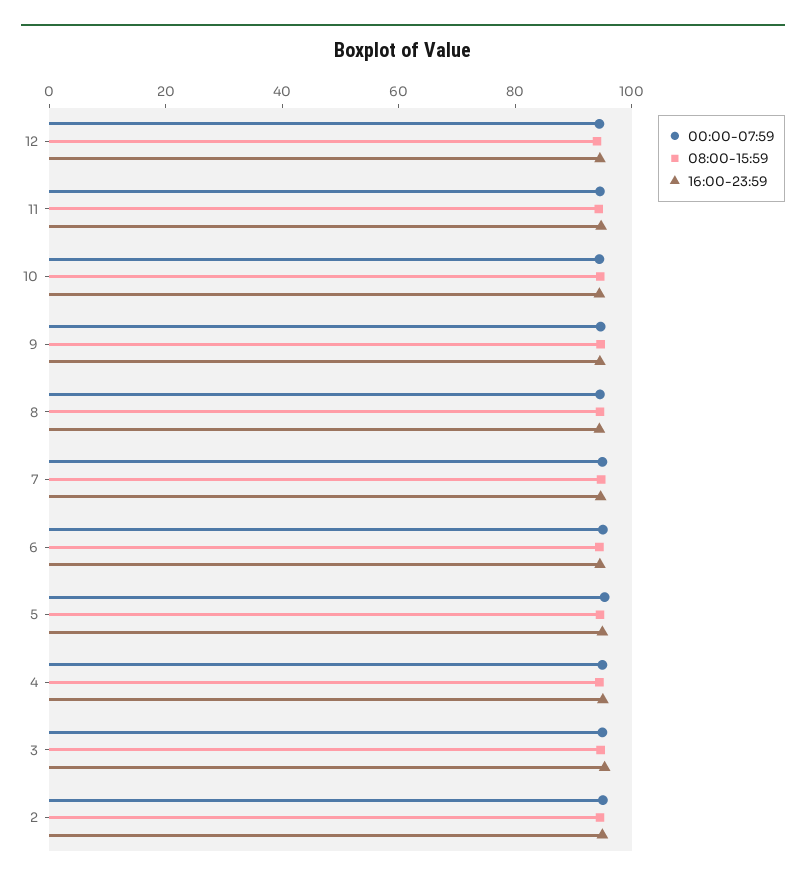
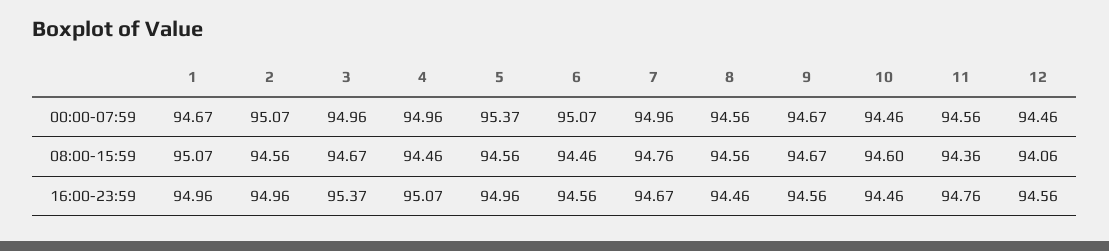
00:00-07:59, 1: none -> 94.67
08:00-15:59, 1: none -> 95.07
16:00-23:59, 1: none -> 94.96

